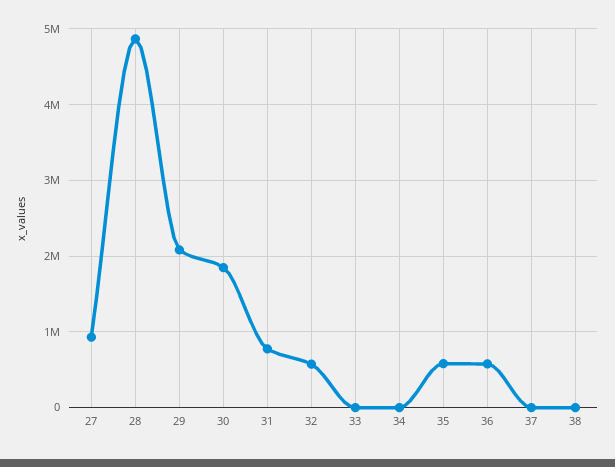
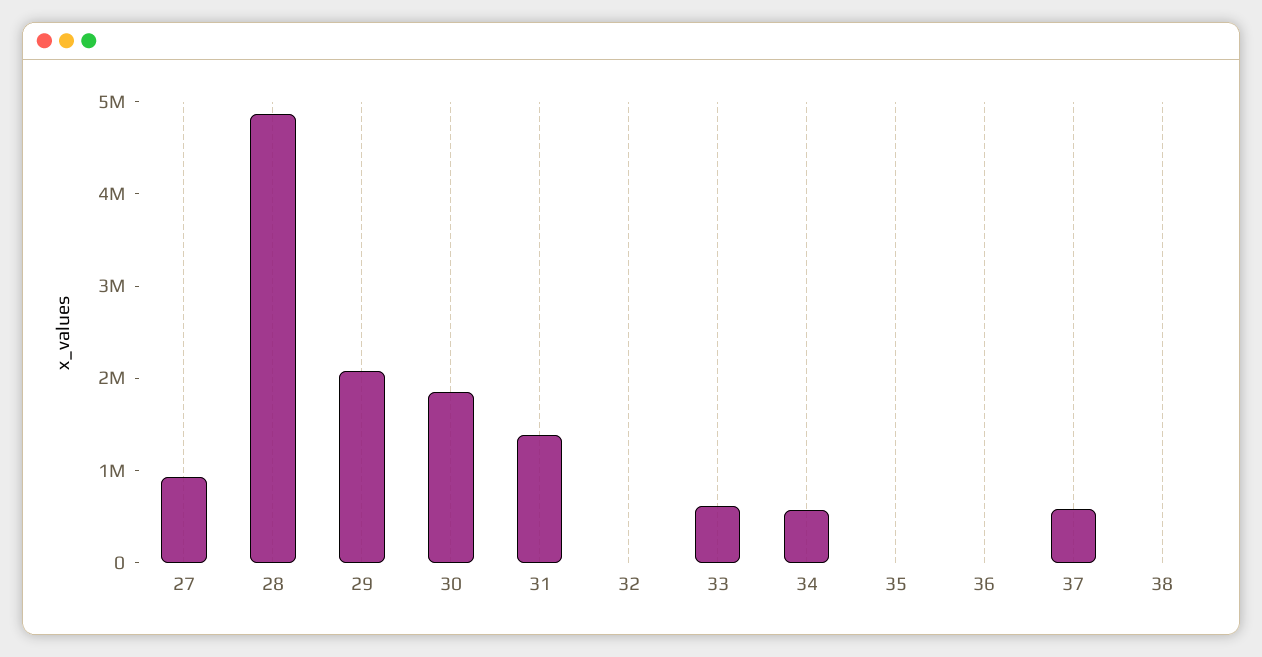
31: 800000 -> 1400000
32: 600000 -> 0
33: 0 -> 600000
34: 0 -> 600000
35: 600000 -> 0
36: 600000 -> 0
37: 0 -> 600000

